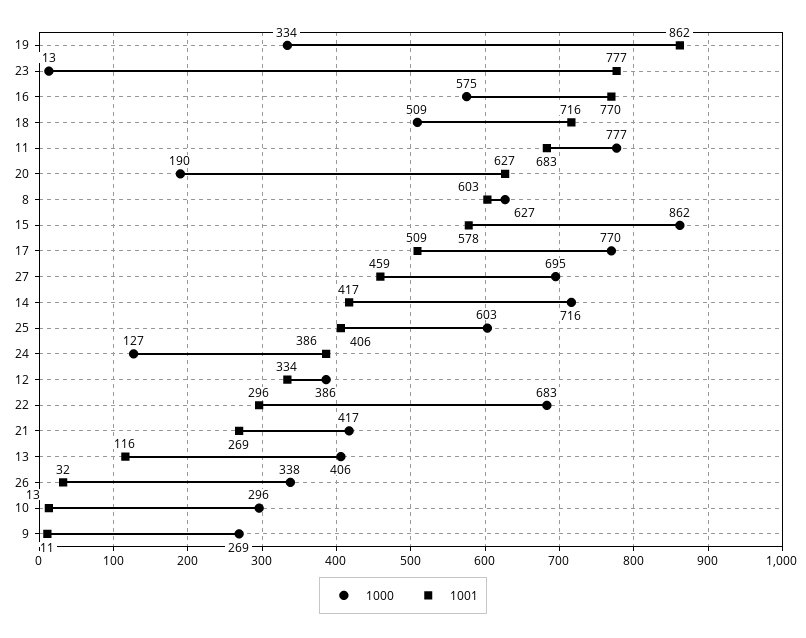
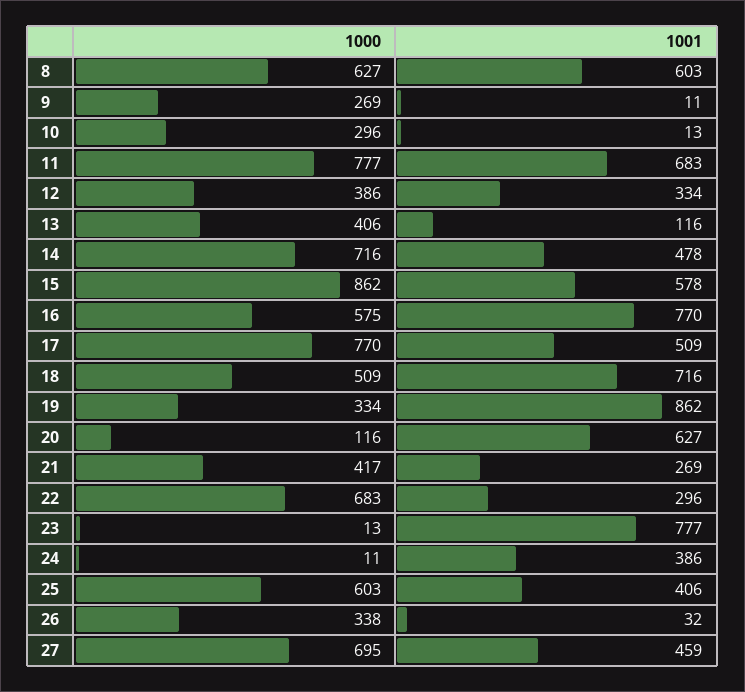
1000, 20: 190 -> 116
1001, 14: 417 -> 478
1000, 24: 127 -> 11

